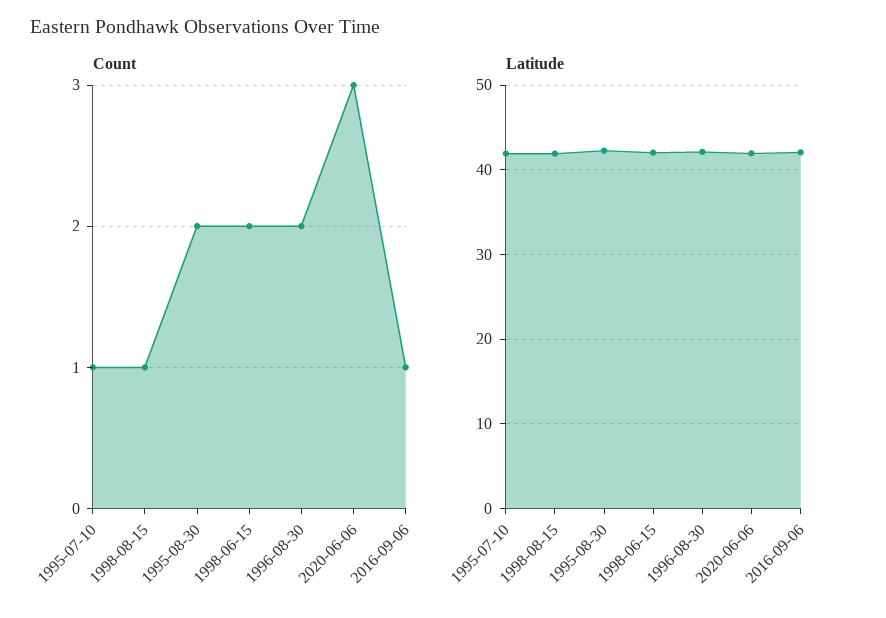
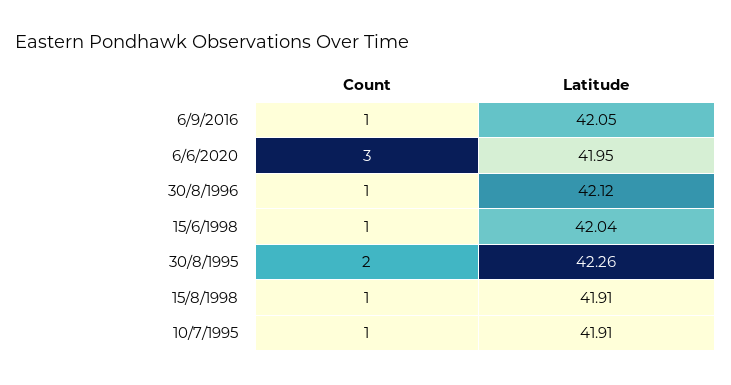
Count, 1998-06-15: 2 -> 1
Count, 1996-08-30: 2 -> 1

